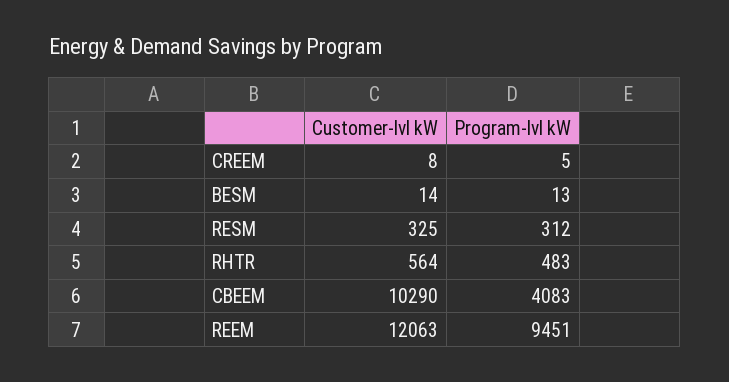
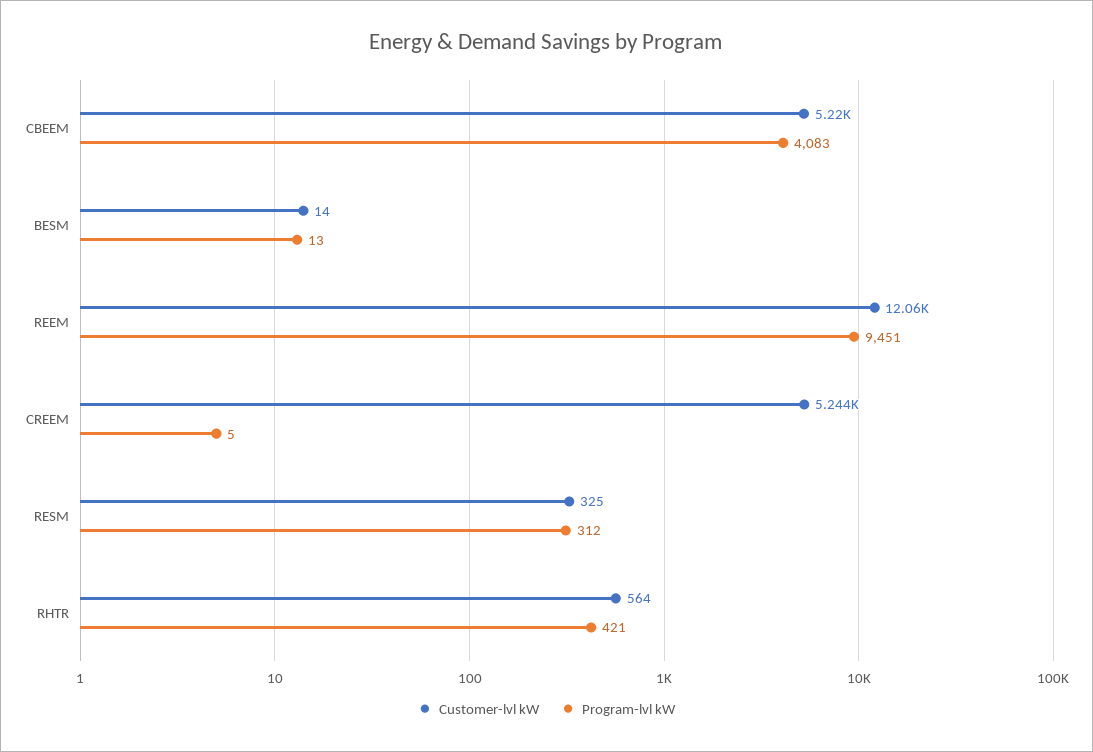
Customer-lvl kW, CREEM: 8 -> 5244
Program-lvl kW, RHTR: 483 -> 421
Customer-lvl kW, CBEEM: 10290 -> 5220

